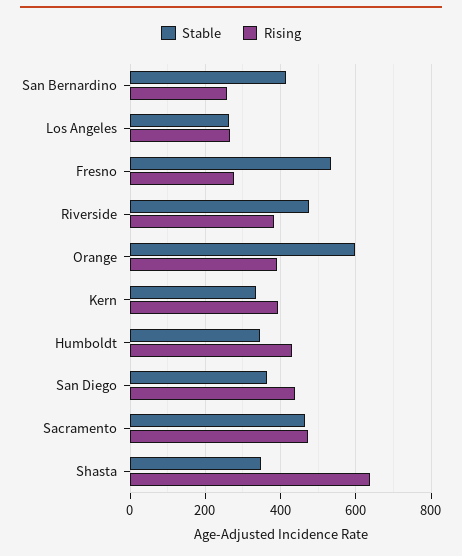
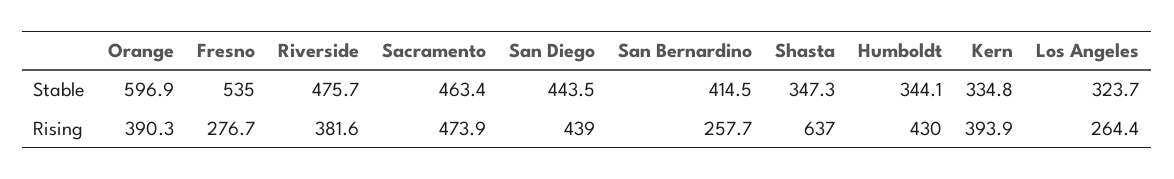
Stable, Los Angeles: 260 -> 323.7
Stable, San Diego: 360 -> 443.5

